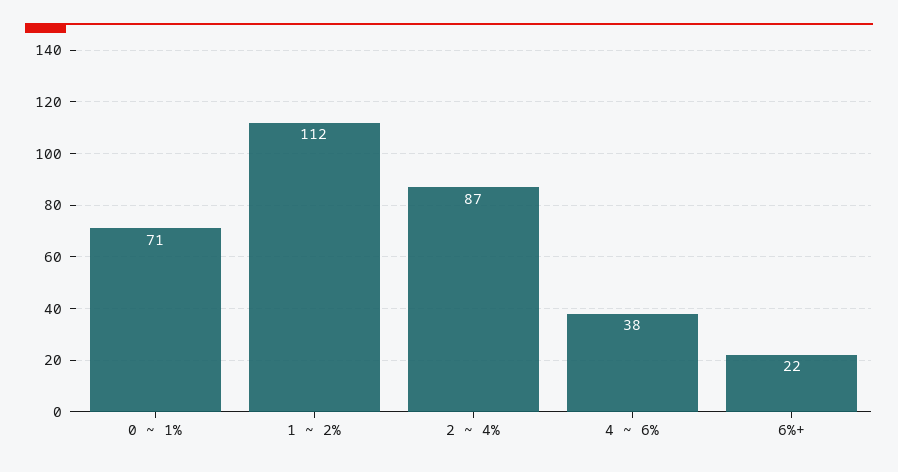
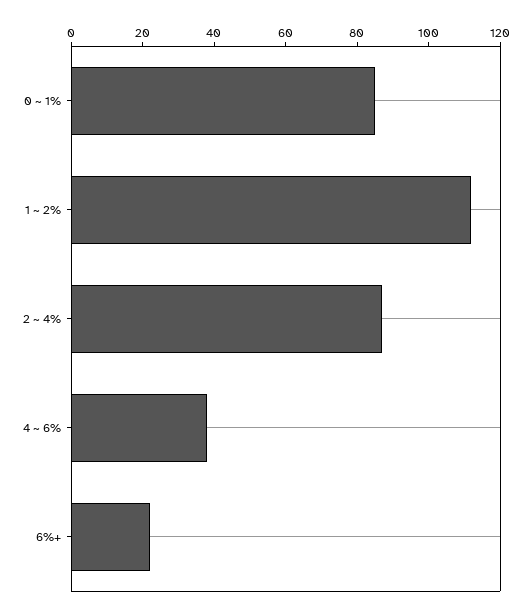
0 ~ 1%: 71 -> 85

